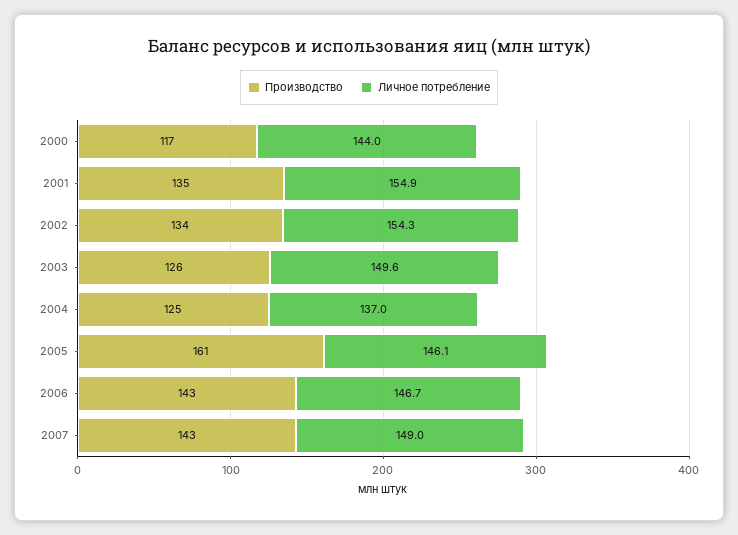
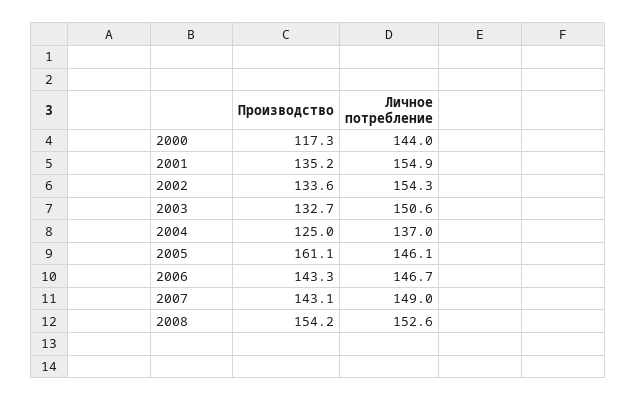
Производство, 2003: 126 -> 132.7
Личное потребление, 2003: 149.6 -> 150.6
Производство, 2008: none -> 154.2
Личное потребление, 2008: none -> 152.6

